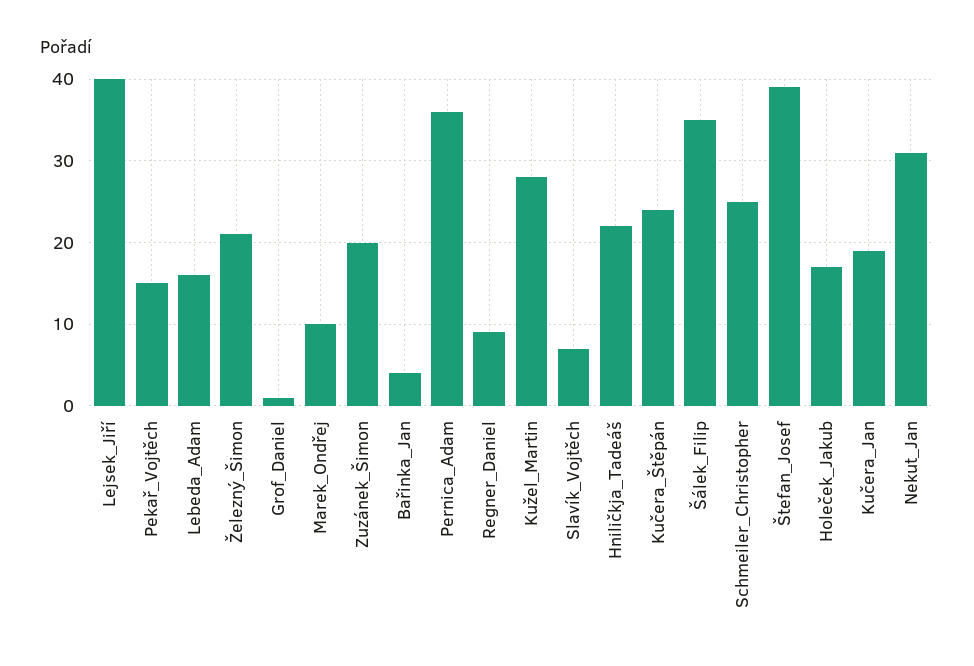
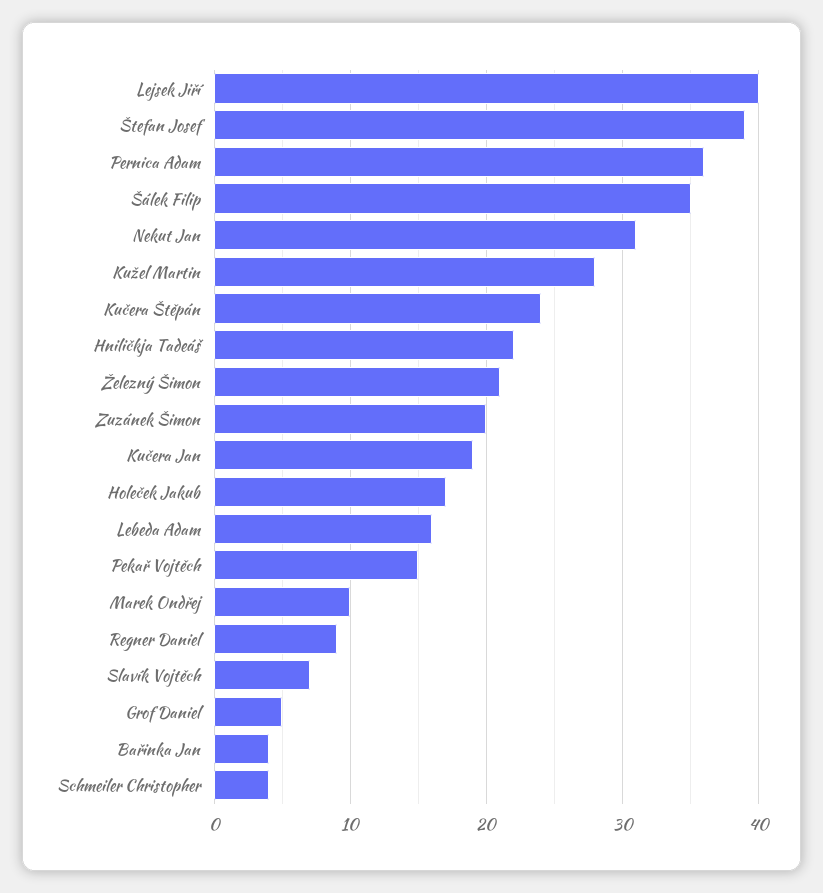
Grof_Daniel: 1 -> 5
Schmeiler_Christopher: 25 -> 4

